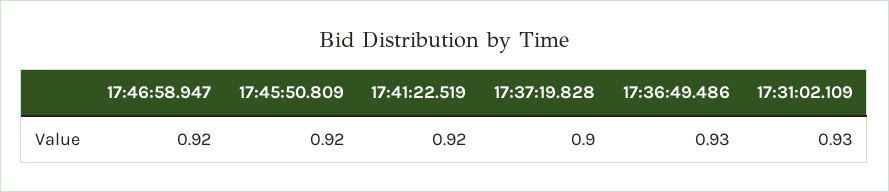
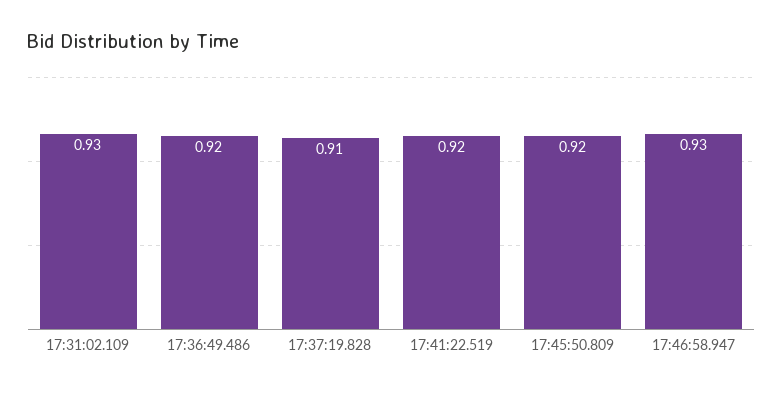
17:46:58.947: 0.92 -> 0.93
17:37:19.828: 0.9 -> 0.91
17:36:49.486: 0.93 -> 0.92

